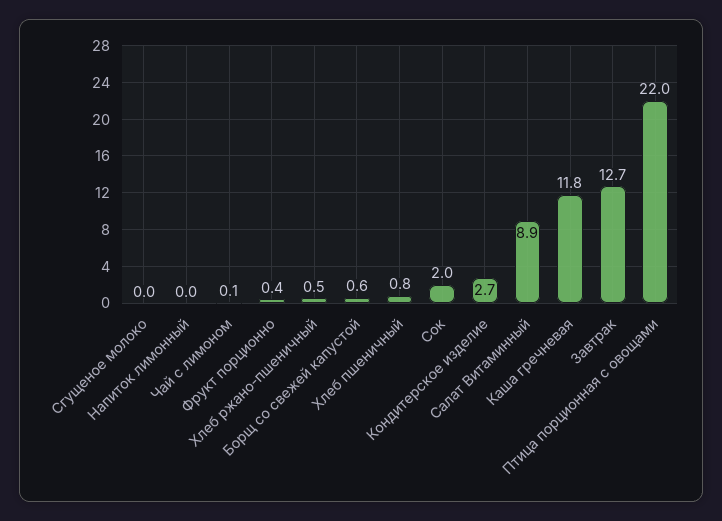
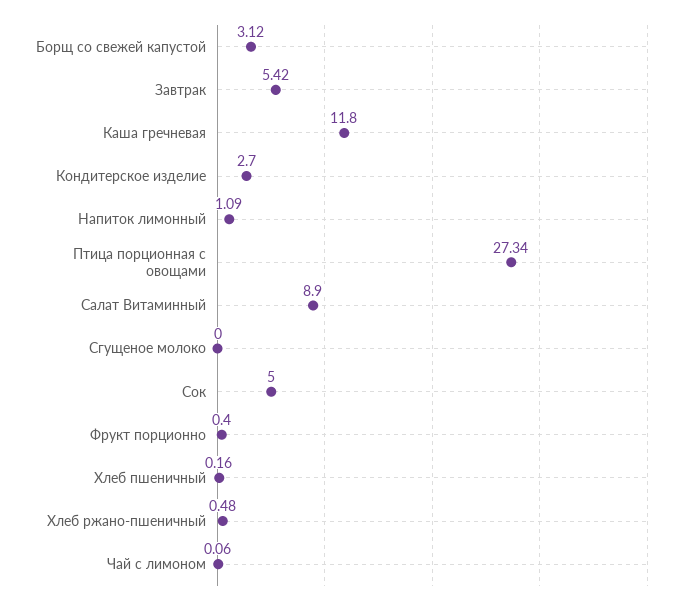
Напиток лимонный: 0 -> 1.09
Борщ со свежей капустой: 0.6 -> 3.12
Хлеб пшеничный: 0.8 -> 0.16
Сок: 2 -> 5
Завтрак: 12.7 -> 5.42
Птица порционная с овощами: 22 -> 27.34

